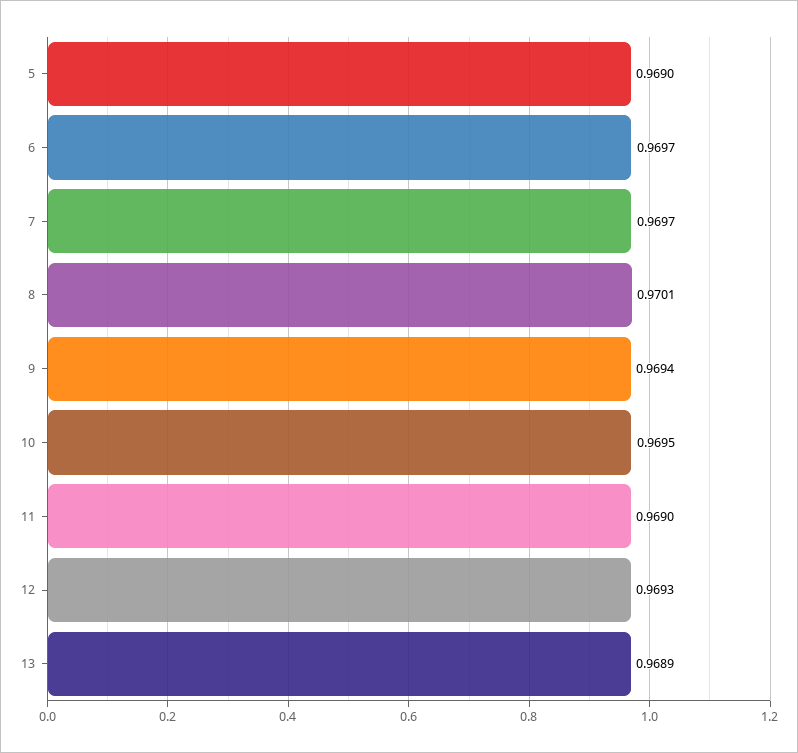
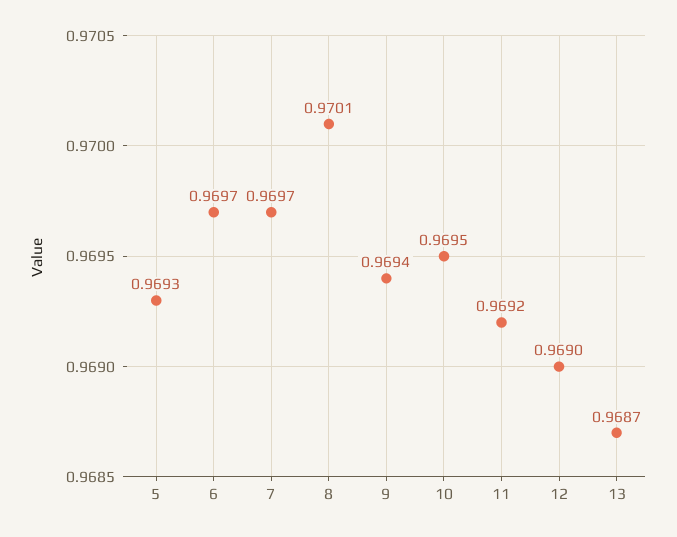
5: 0.969 -> 0.9693
11: 0.969 -> 0.9692
12: 0.9693 -> 0.969
13: 0.9689 -> 0.9687

